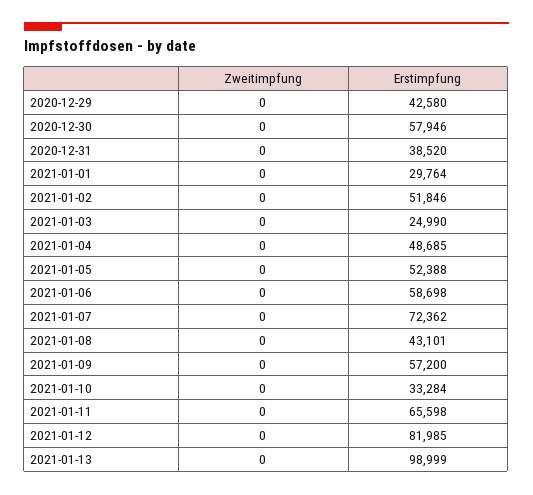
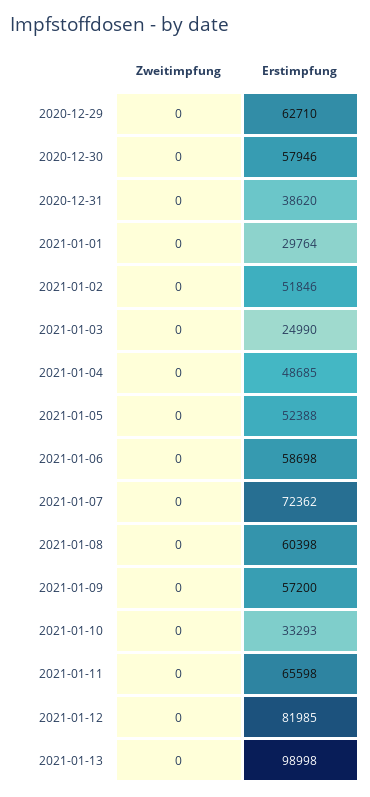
Erstimpfung, 2020-12-29: 42580 -> 62710
Erstimpfung, 2020-12-31: 38520 -> 38620
Erstimpfung, 2021-01-08: 43101 -> 60398
Erstimpfung, 2021-01-10: 33284 -> 33293
Erstimpfung, 2021-01-13: 98999 -> 98998

